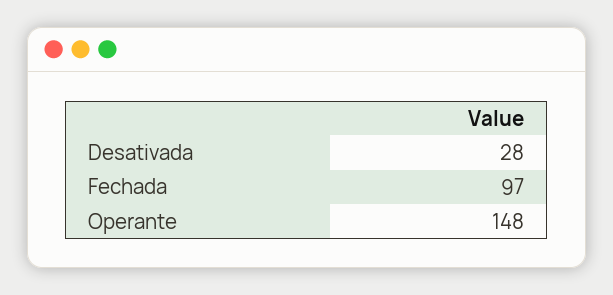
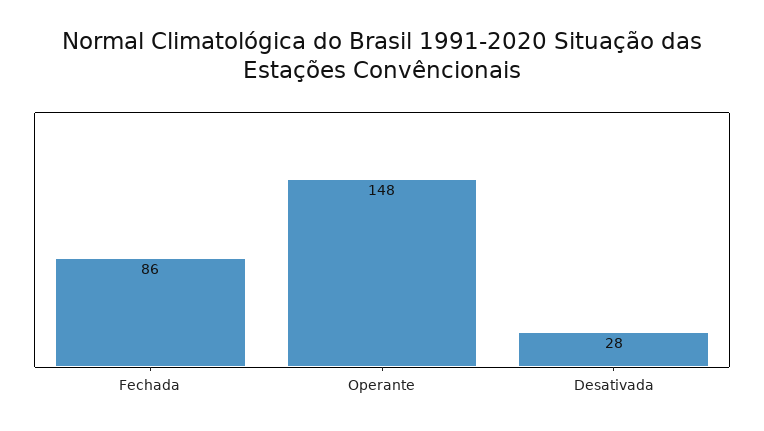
Fechada: 97 -> 86

